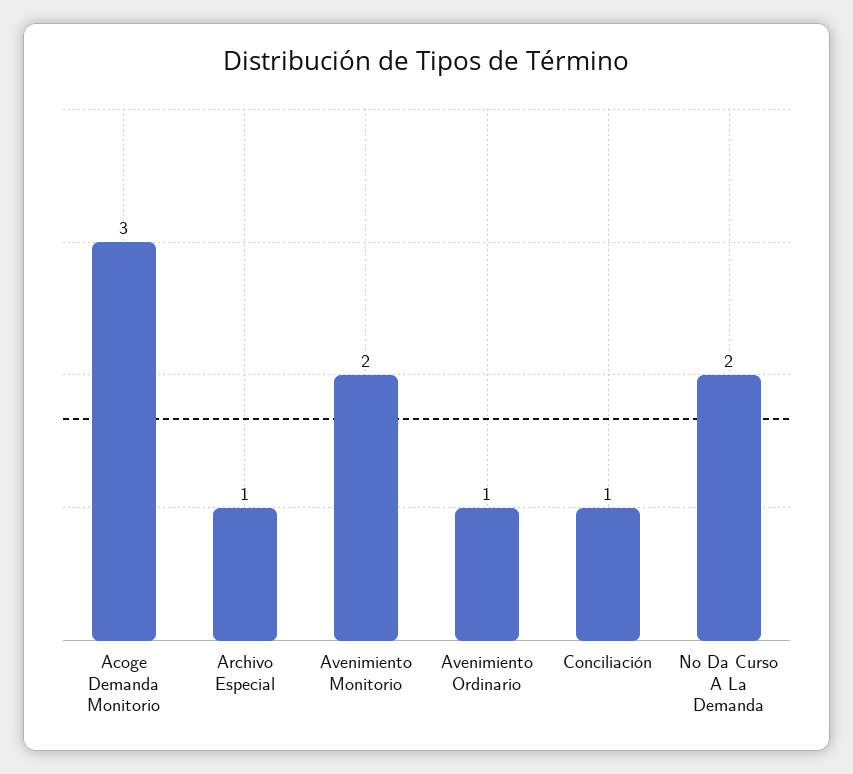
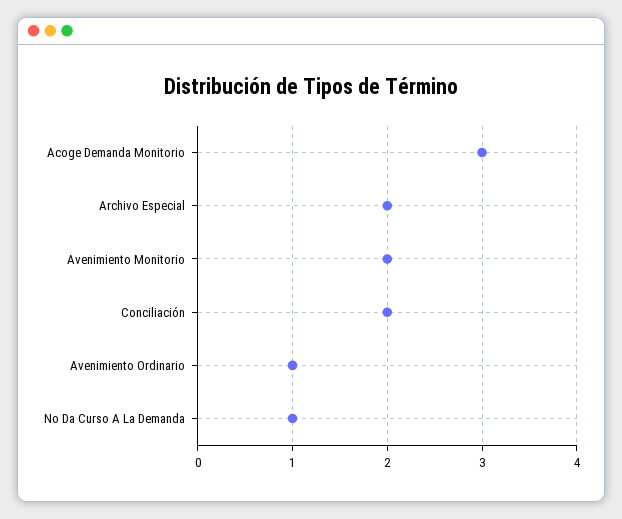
Archivo Especial: 1 -> 2
Conciliación: 1 -> 2
No Da Curso A La Demanda: 2 -> 1

